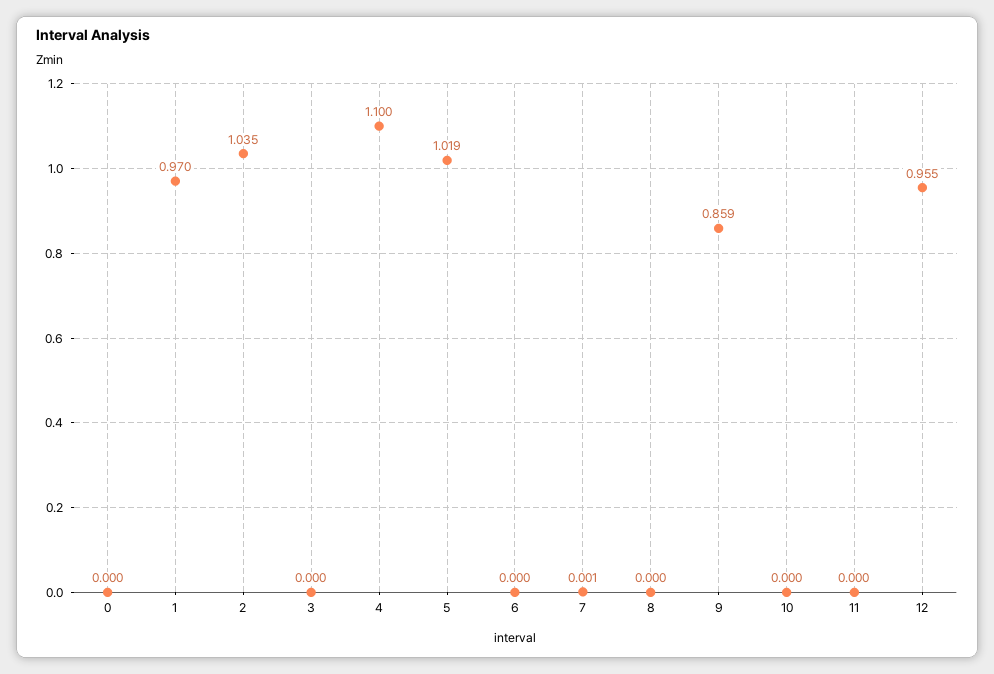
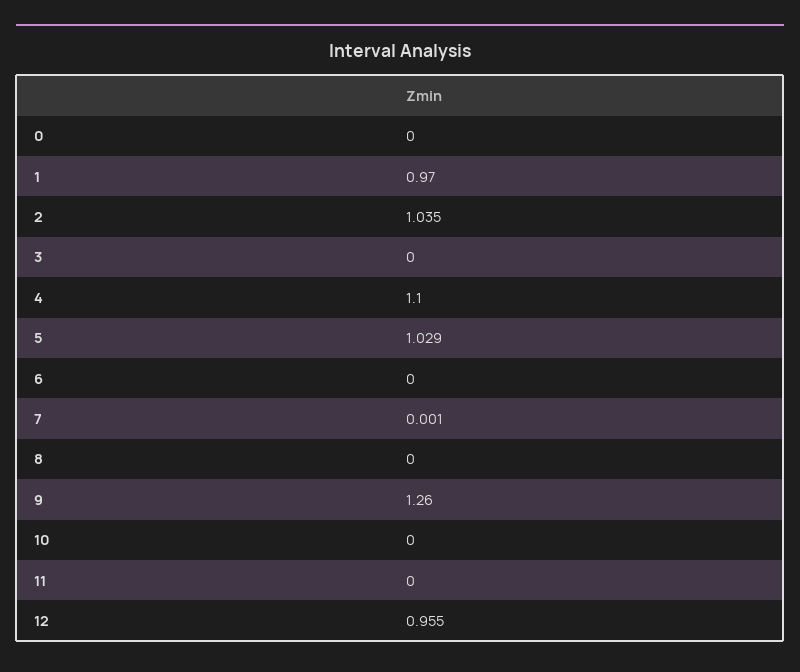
5: 1.019 -> 1.029
9: 0.859 -> 1.26

